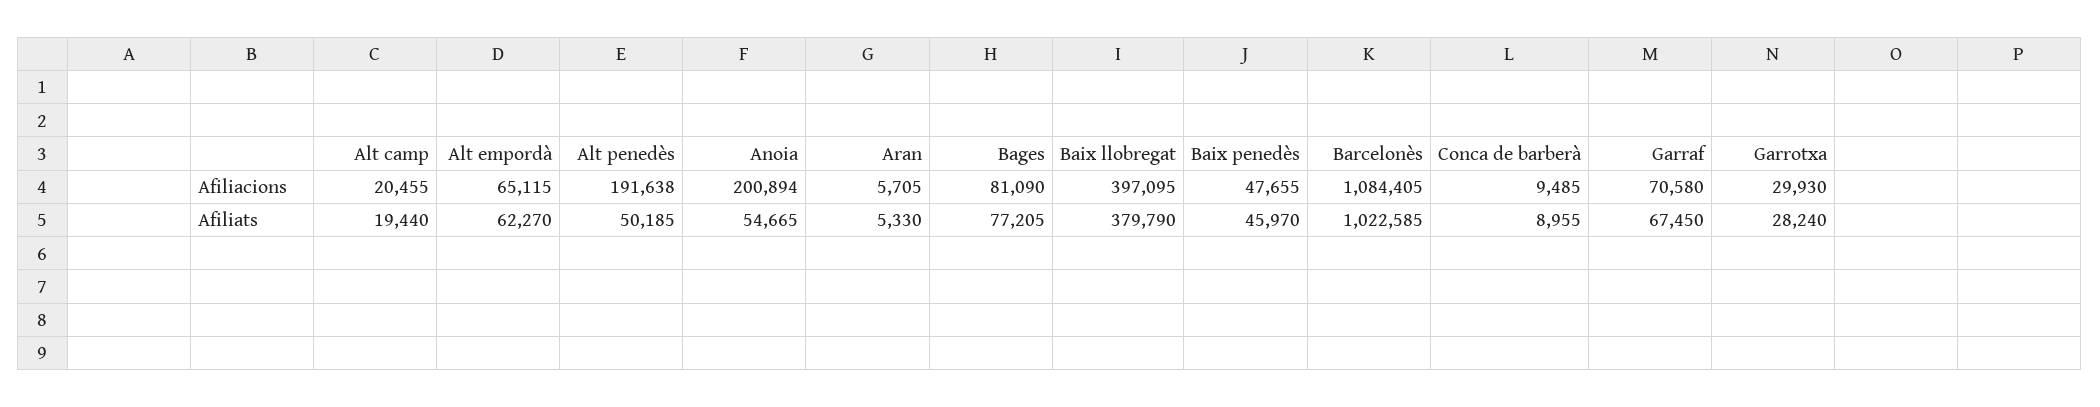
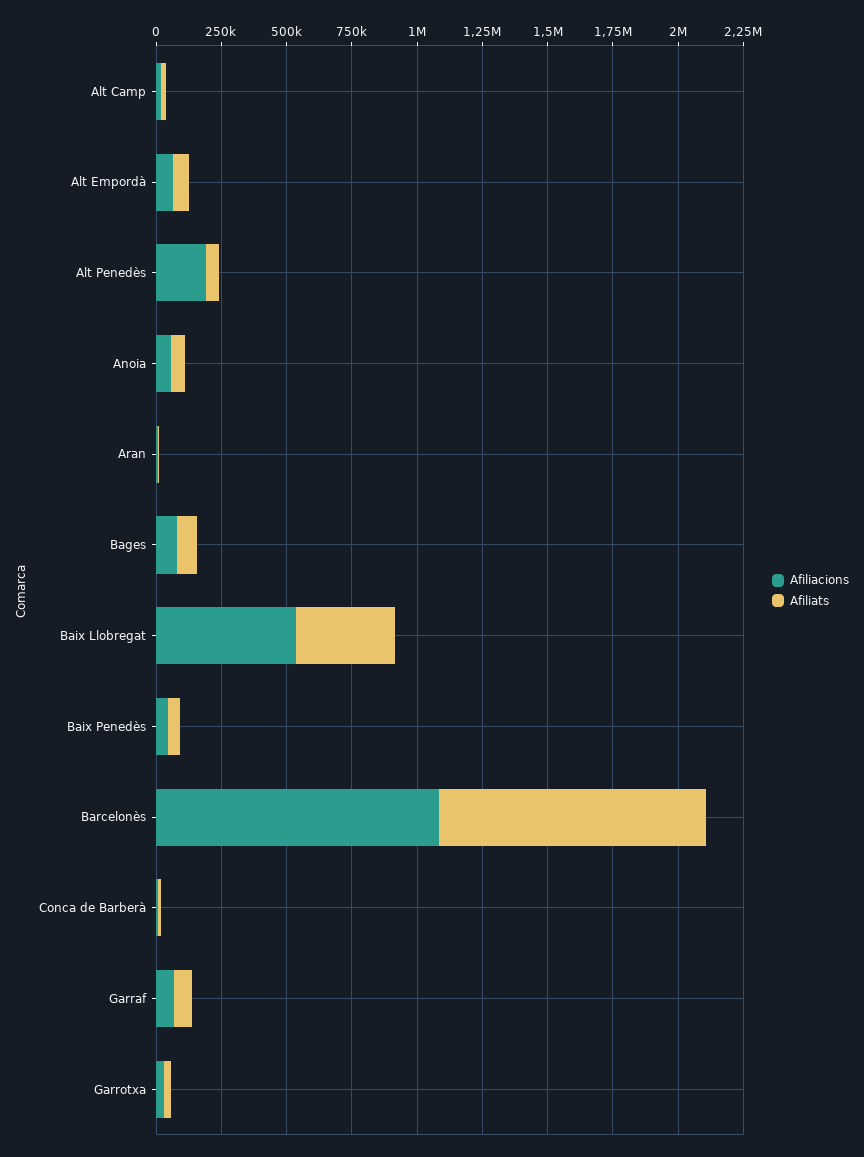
Afiliacions, Anoia: 200894 -> 50000
Afiliacions, Baix llobregat: 397095 -> 550000

